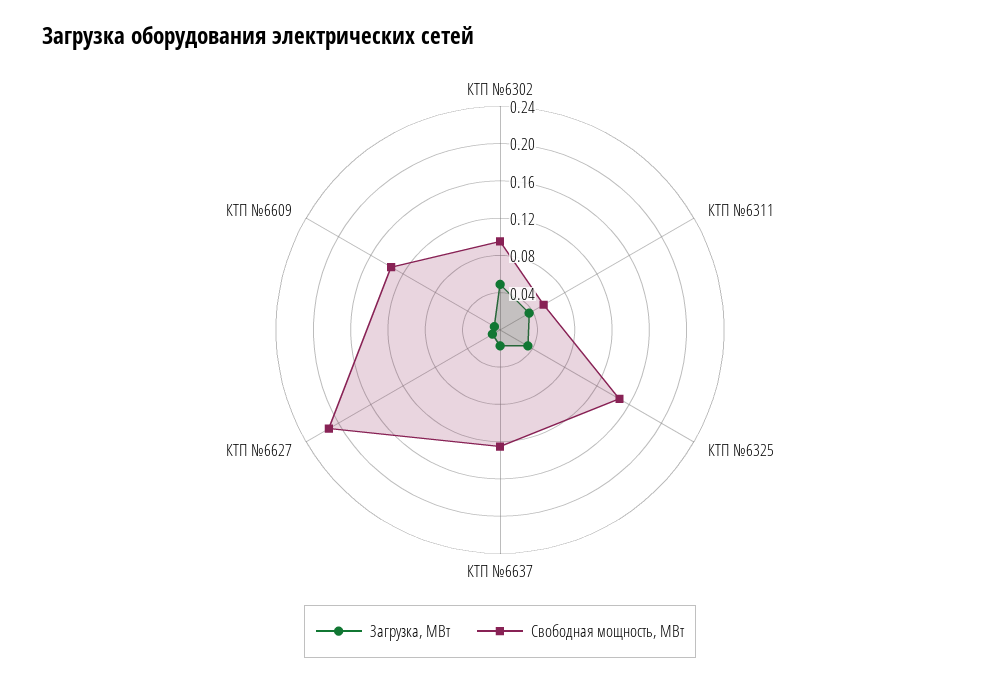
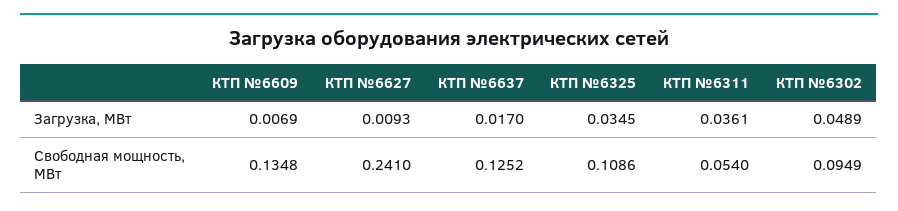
Свободная мощность, МВт, КТП №6325: 0.15 -> 0.1086
Свободная мощность, МВт, КТП №6627: 0.21 -> 0.241

